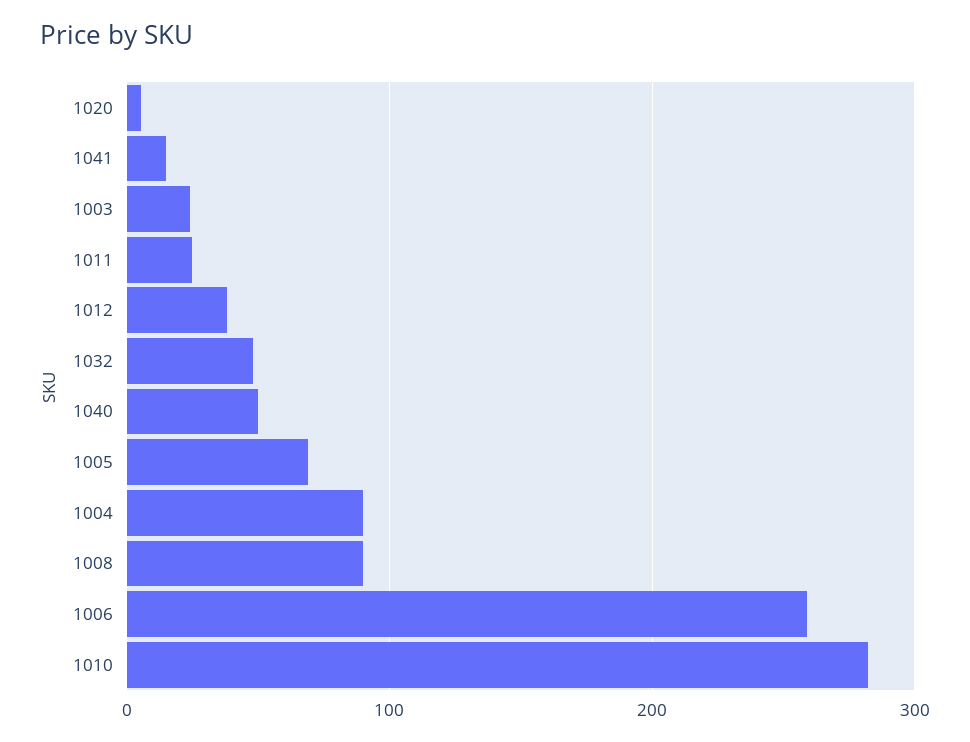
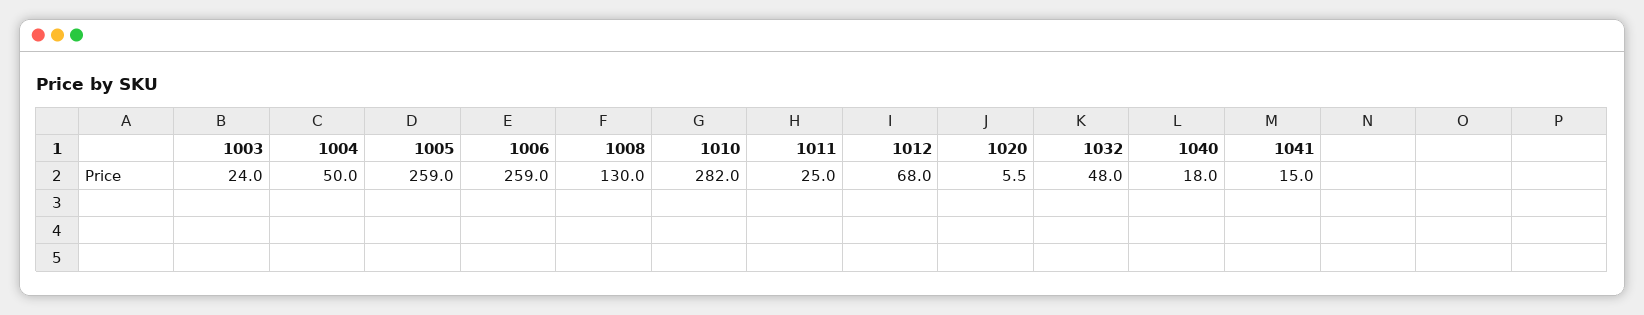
1012: 40 -> 68
1040: 50 -> 18
1005: 70 -> 259
1004: 90 -> 50
1008: 90 -> 130

